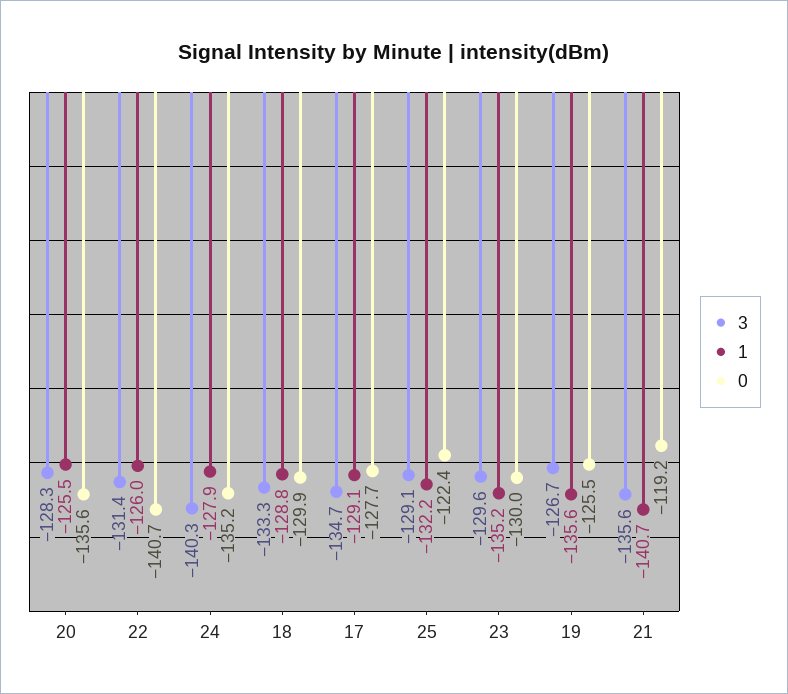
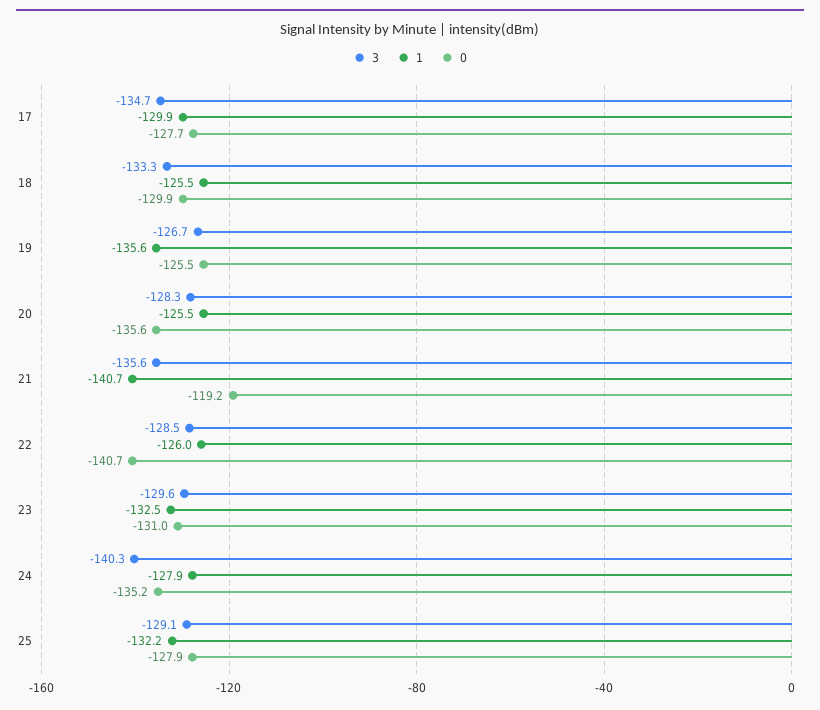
3, 22: -131.4 -> -128.5
1, 18: -128.8 -> -125.5
1, 17: -129.1 -> -129.9
0, 25: -122.4 -> -127.9
1, 23: -135.2 -> -132.5
0, 23: -130 -> -131

